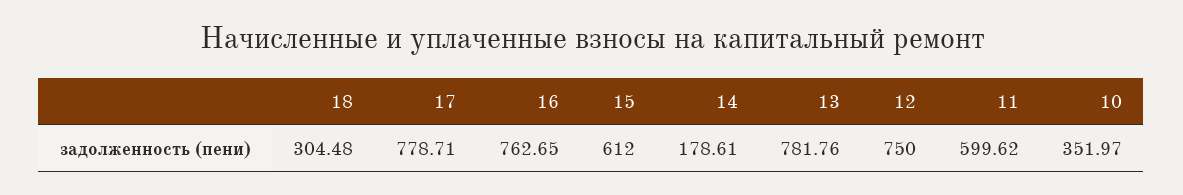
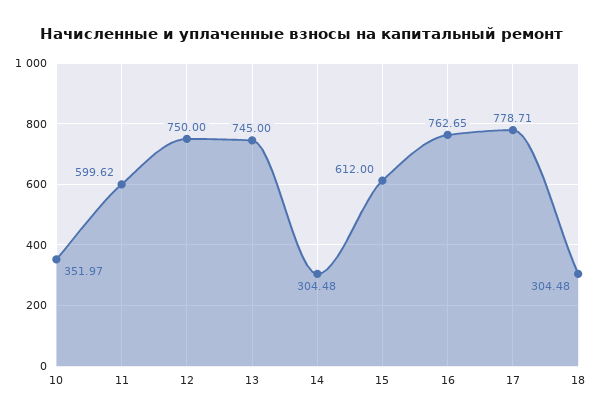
14: 178.61 -> 304.48
13: 781.76 -> 745

